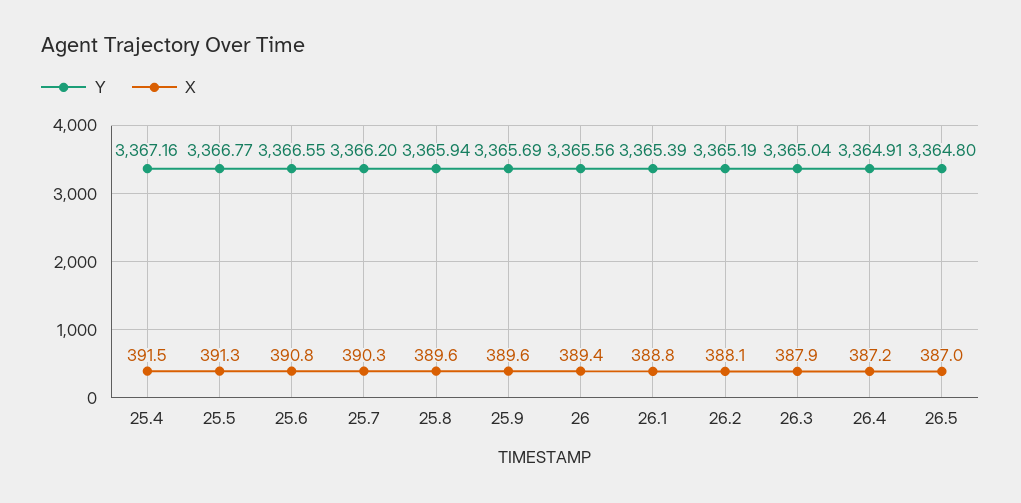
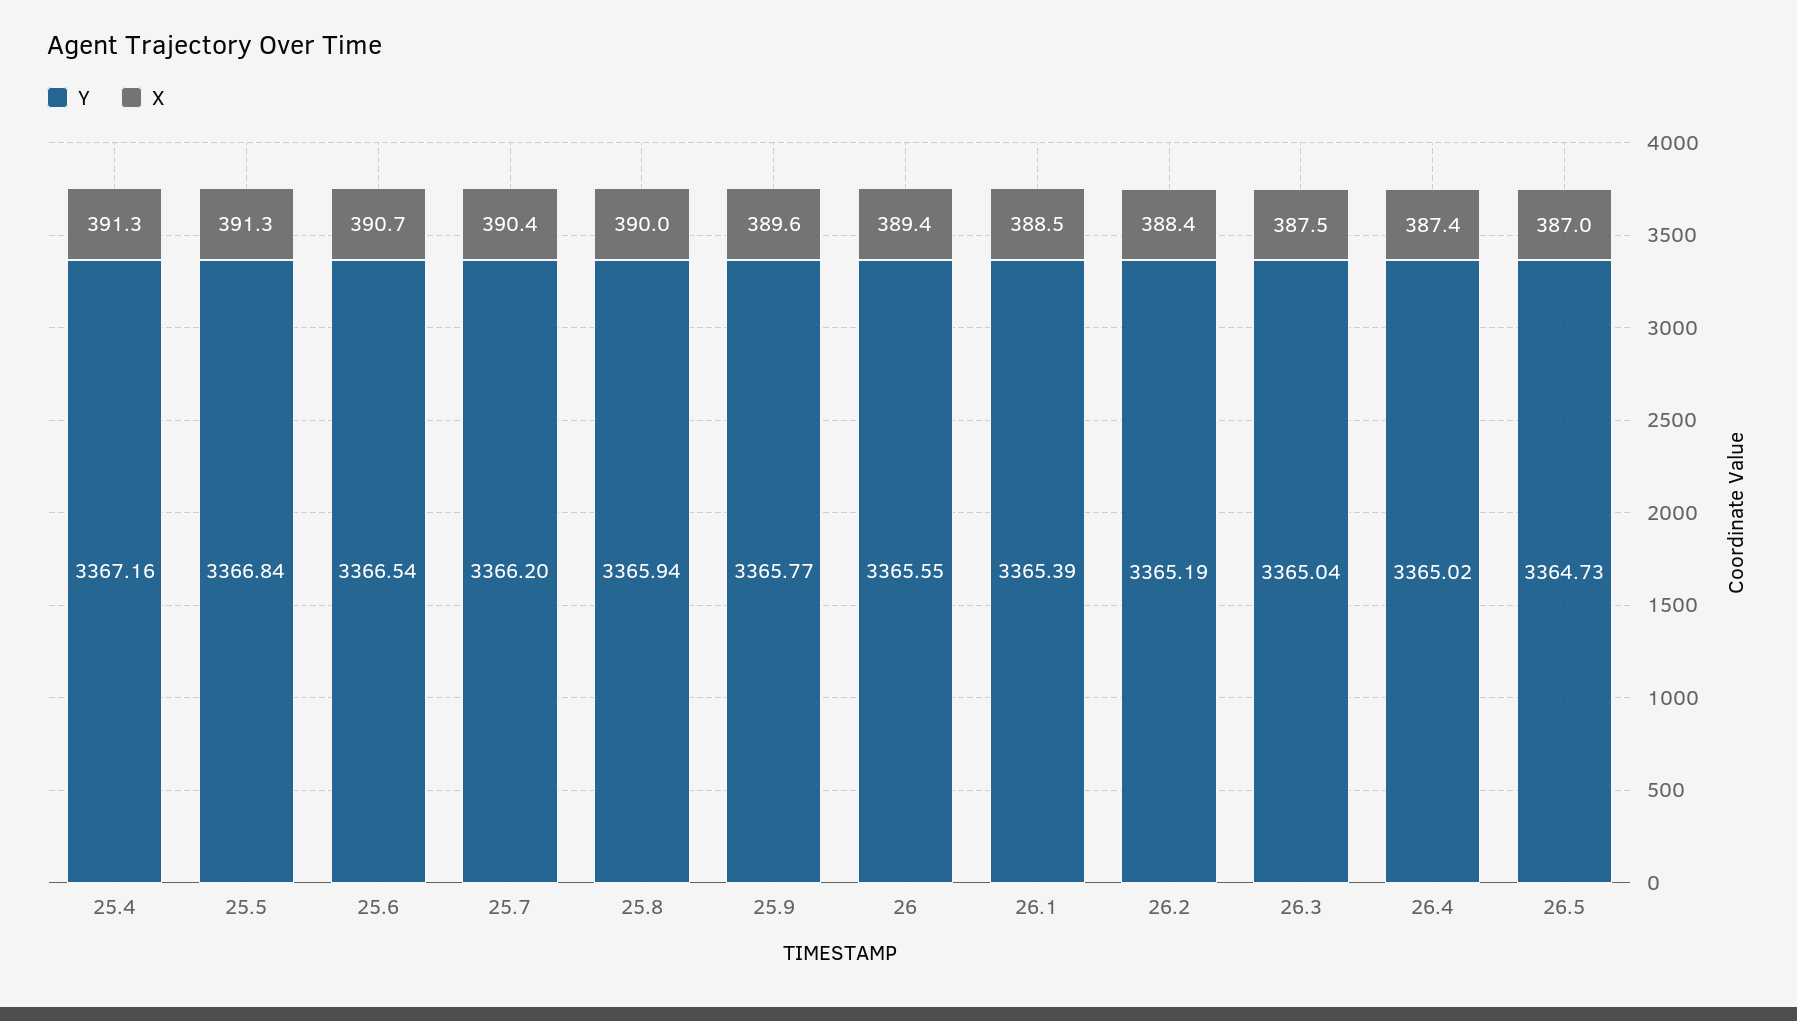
X, 25.4: 391.5 -> 391.3
Y, 25.5: 3366.77 -> 3366.84
Y, 25.6: 3366.55 -> 3366.54
X, 25.6: 390.8 -> 390.7
X, 25.7: 390.3 -> 390.4
X, 25.8: 389.6 -> 390
Y, 25.9: 3365.69 -> 3365.77
Y, 26: 3365.56 -> 3365.55
X, 26.1: 388.8 -> 388.5
X, 26.2: 388.1 -> 388.4
X, 26.3: 387.9 -> 387.5
Y, 26.4: 3364.91 -> 3365.02
X, 26.4: 387.2 -> 387.4
Y, 26.5: 3364.8 -> 3364.73

